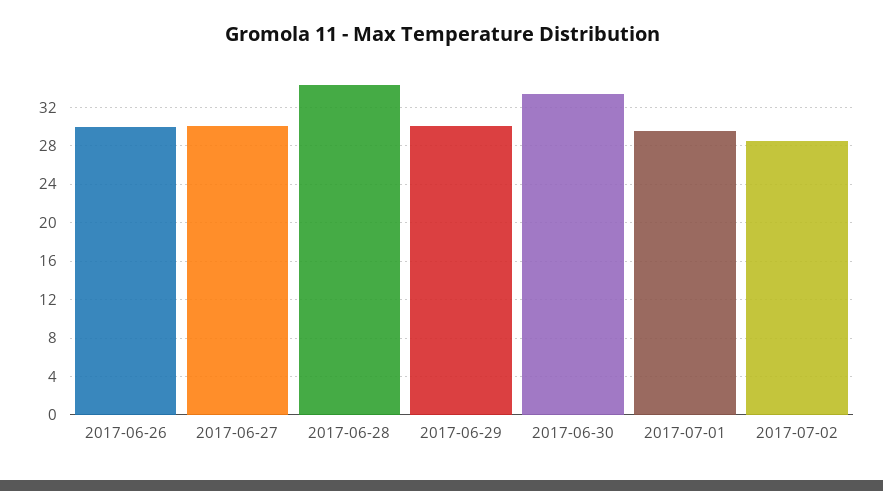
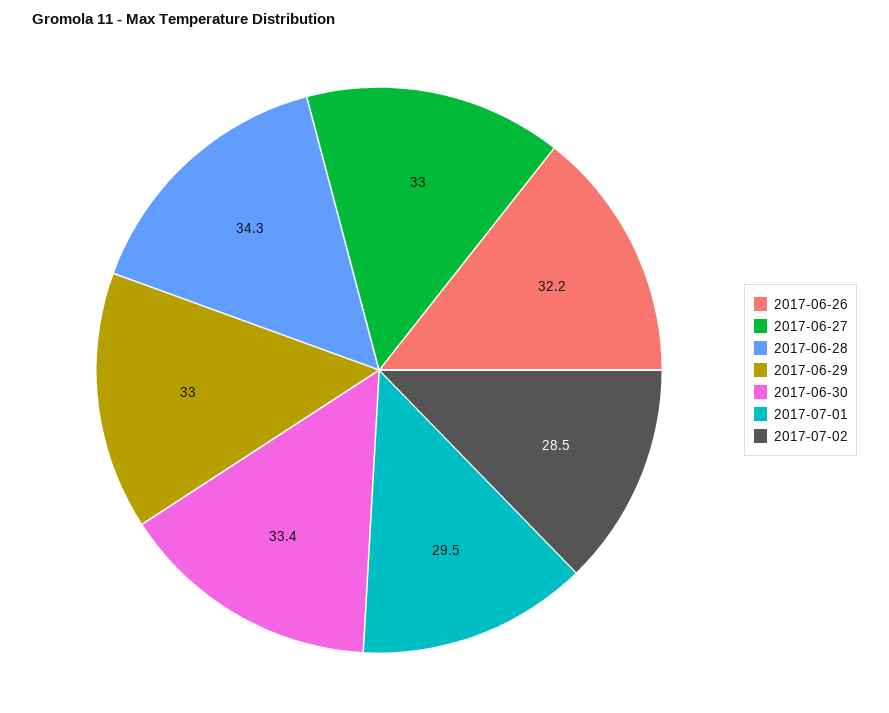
2017-06-26: 30 -> 32.2
2017-06-27: 30 -> 33
2017-06-29: 30 -> 33

